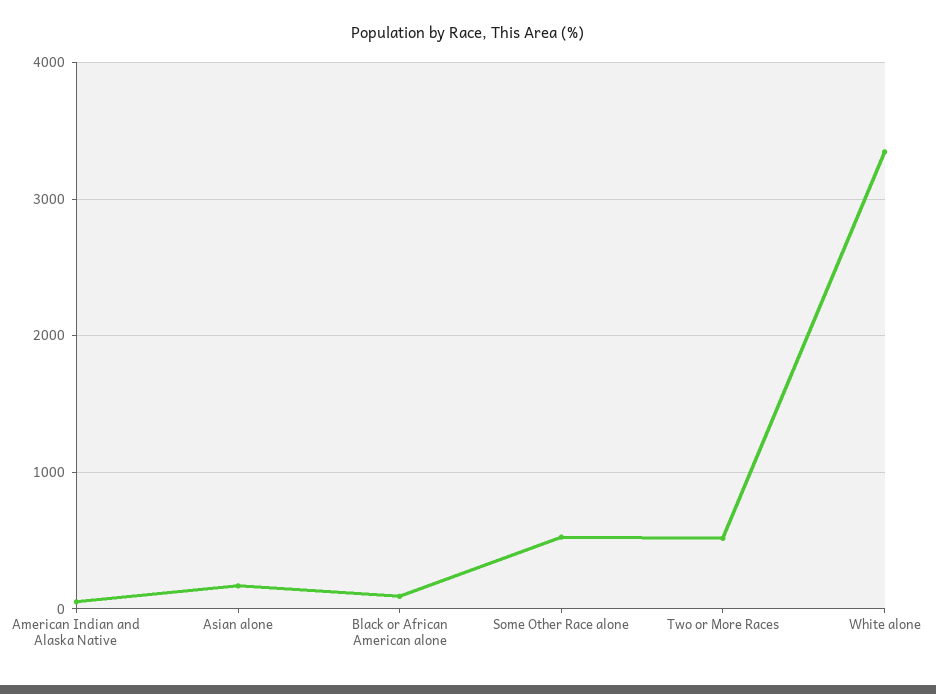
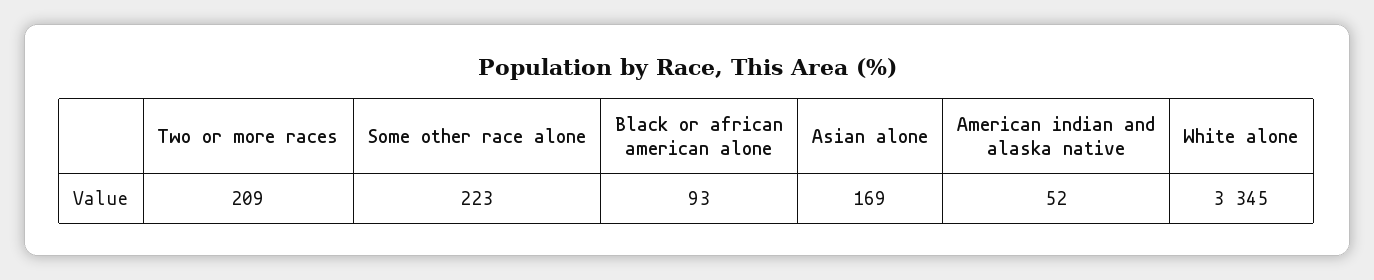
Some Other Race alone: 500 -> 223
Two or More Races: 500 -> 209

